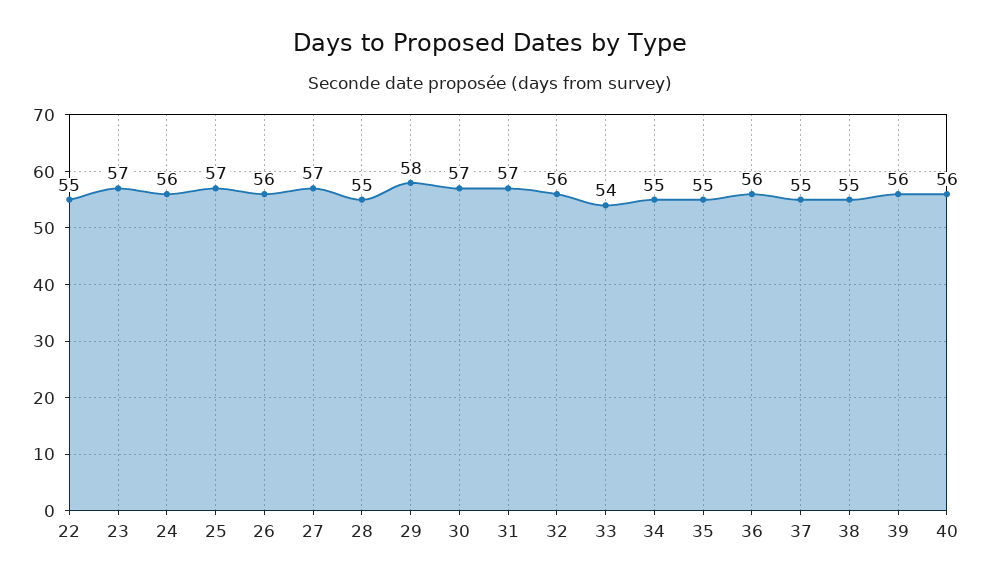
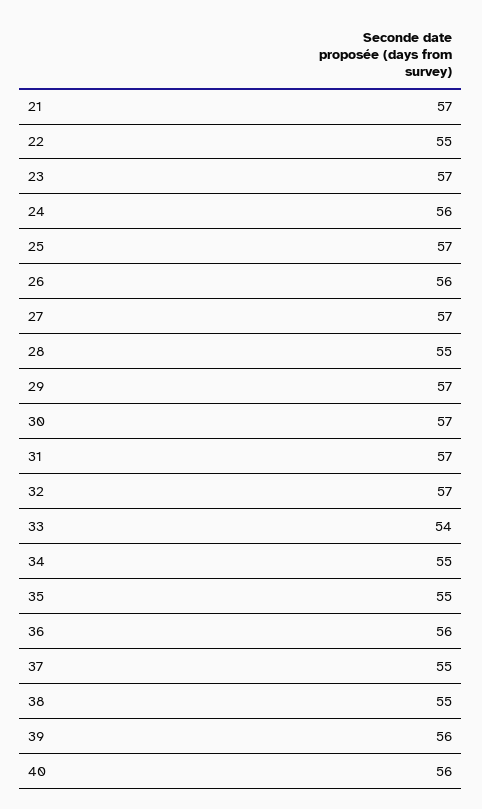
29: 58 -> 57
32: 56 -> 57
21: none -> 57

